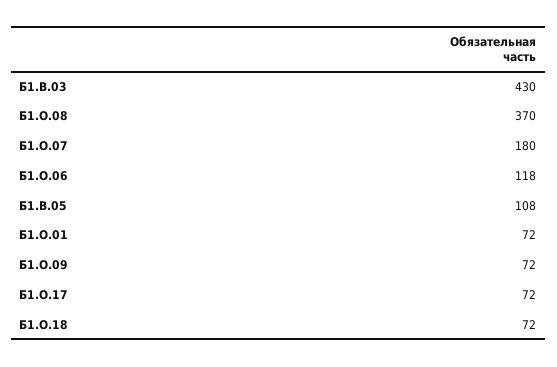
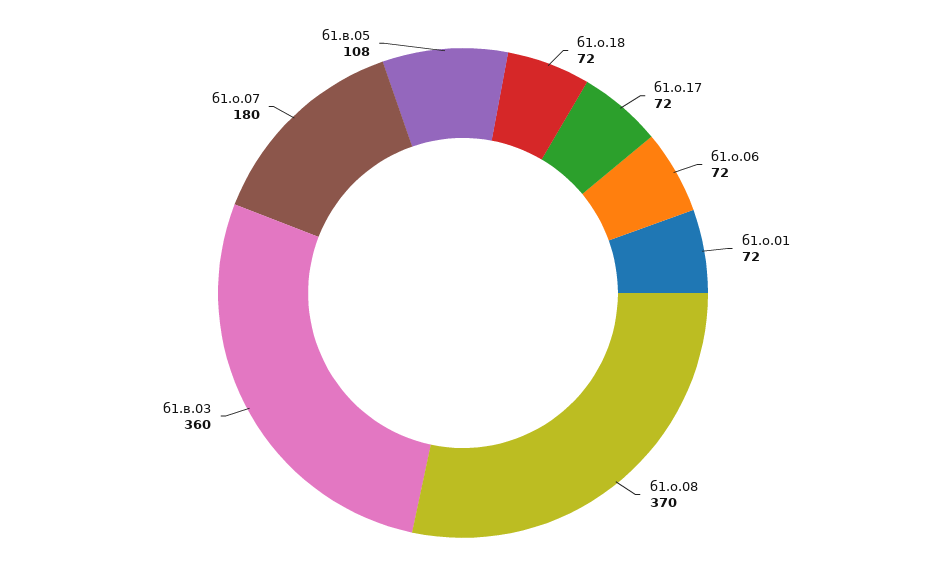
Б1.В.03: 430 -> 360
Б1.О.06: 118 -> 72
Б1.О.09: 72 -> none

